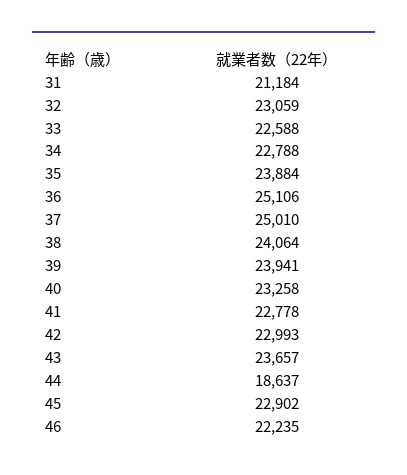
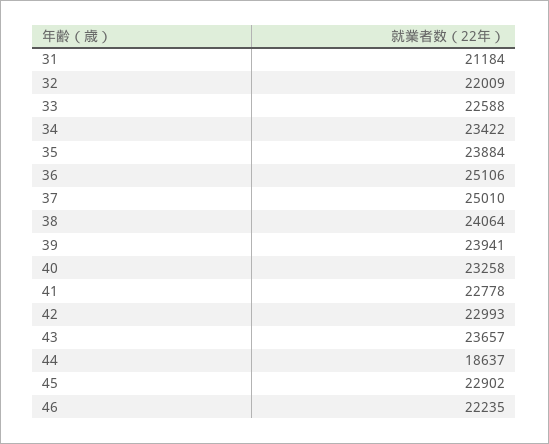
32: 23059 -> 22009
34: 22788 -> 23422

